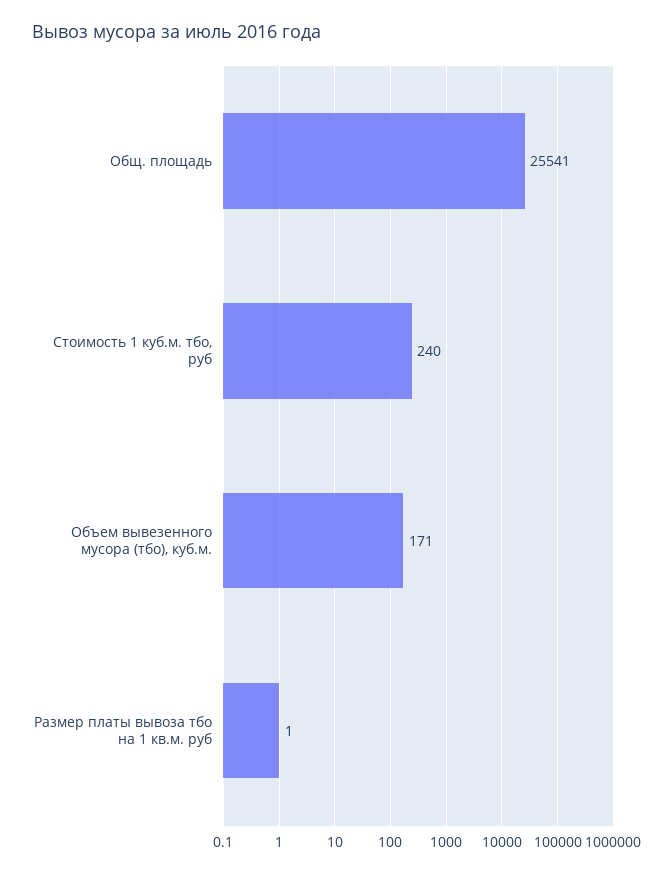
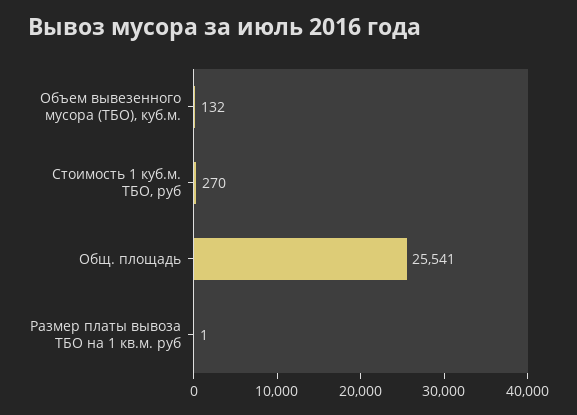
Стоимость 1 куб.м. тбо, руб: 240 -> 270
Объем вывезенного мусора (тбо), куб.м.: 171 -> 132

